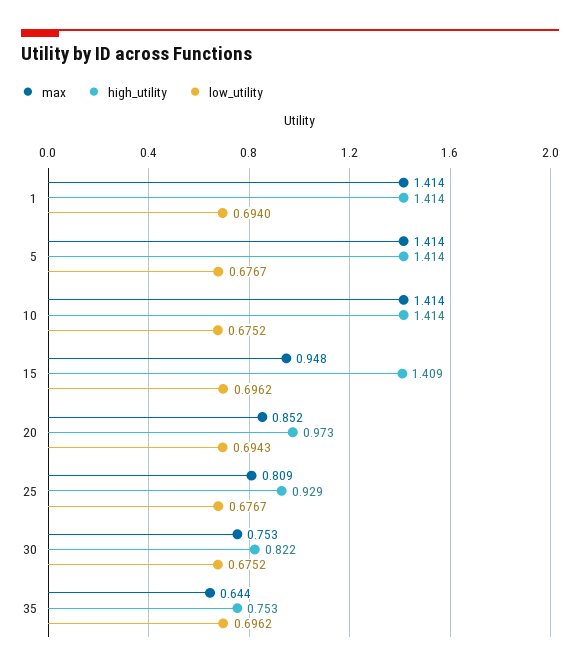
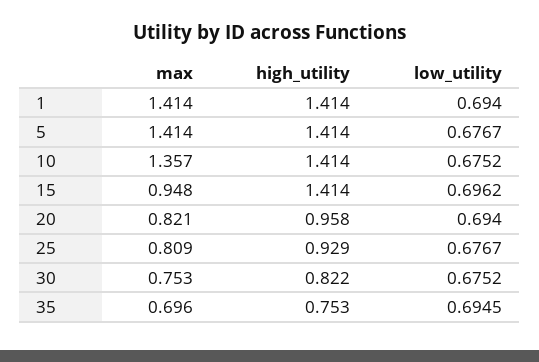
max, 10: 1.414 -> 1.357
high_utility, 15: 1.409 -> 1.414
max, 20: 0.852 -> 0.821
high_utility, 20: 0.973 -> 0.958
low_utility, 20: 0.6943 -> 0.694
max, 35: 0.644 -> 0.696
low_utility, 35: 0.6962 -> 0.6945

